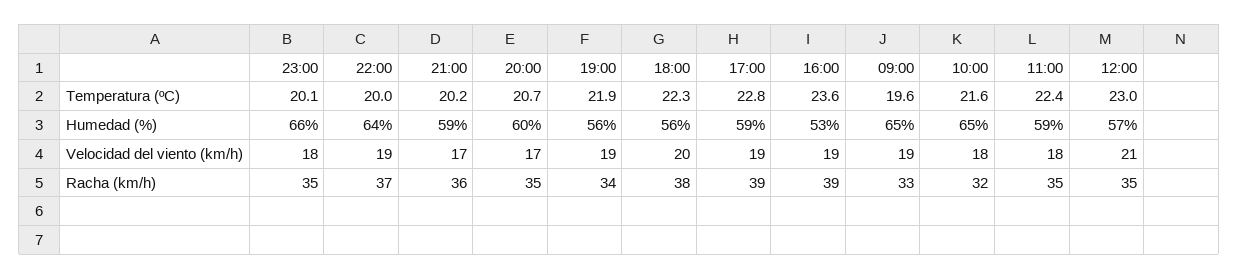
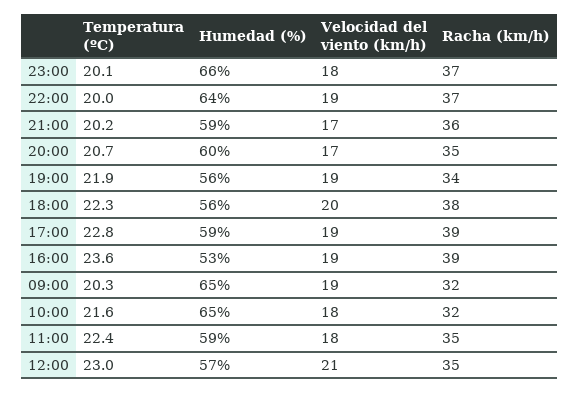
09:00, Temperatura (ºC): 19.6 -> 20.3
23:00, Racha (km/h): 35 -> 37
09:00, Racha (km/h): 33 -> 32

